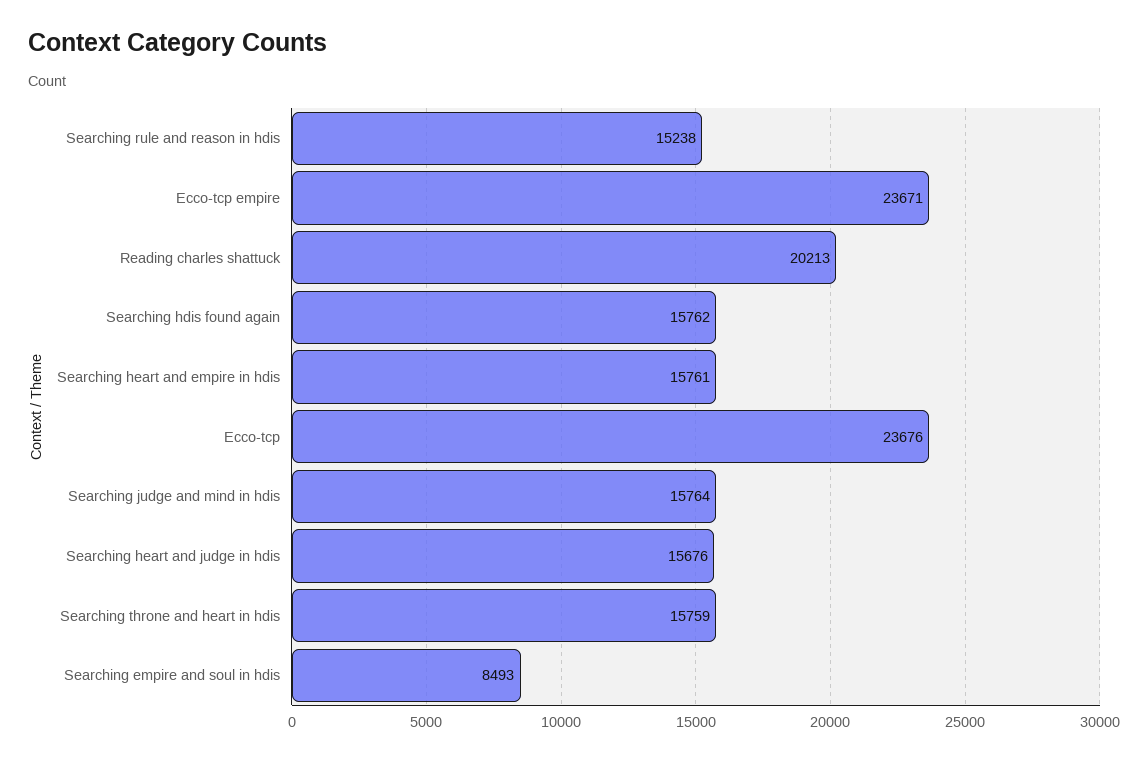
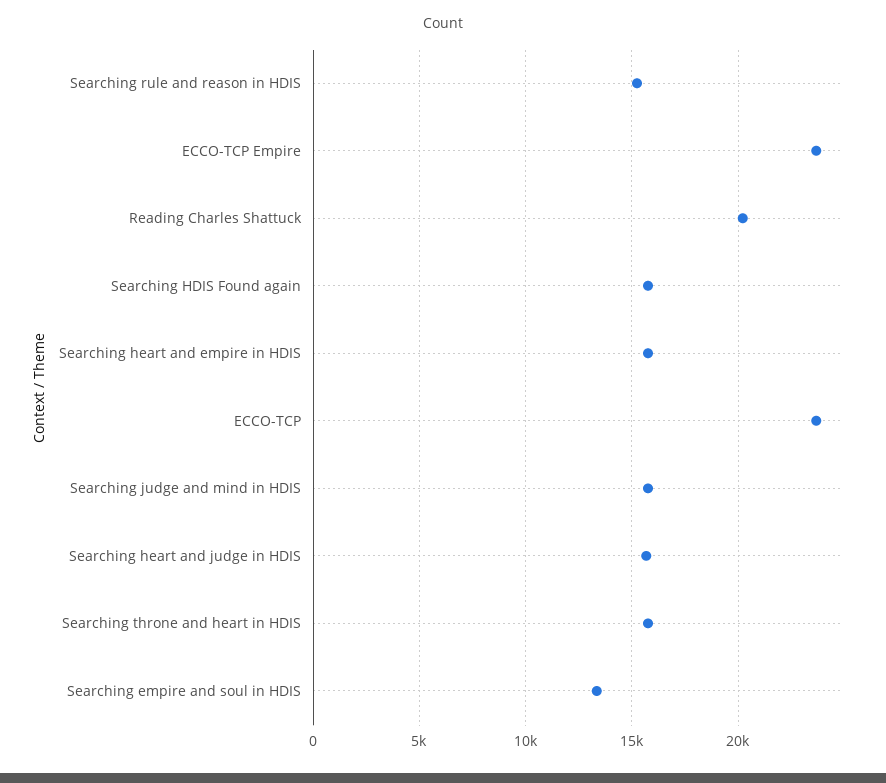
Searching empire and soul in hdis: 8493 -> 13500

